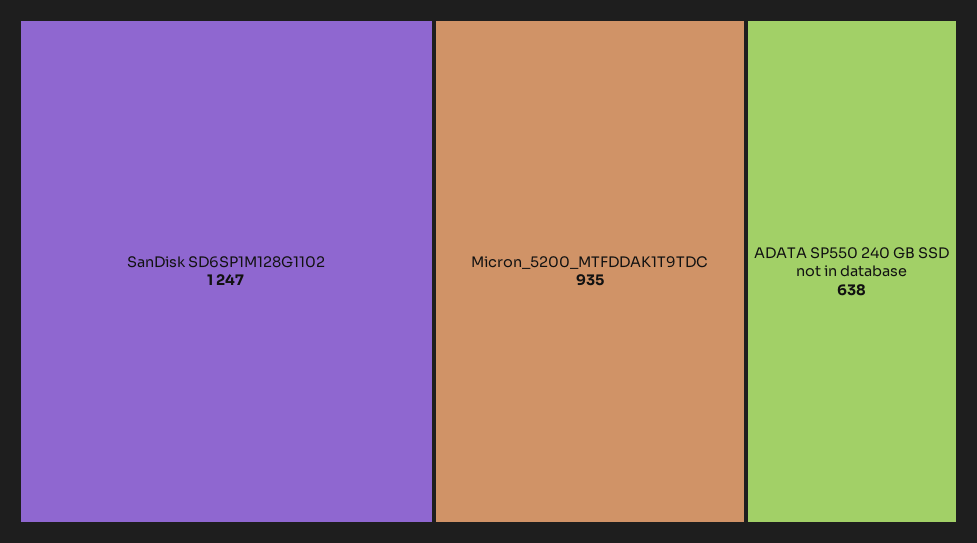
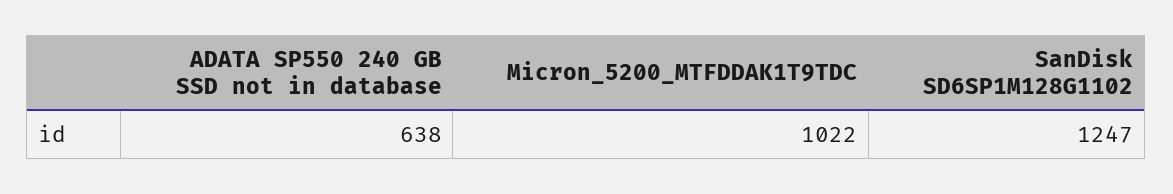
Micron_5200_MTFDDAK1T9TDC: 935 -> 1022

